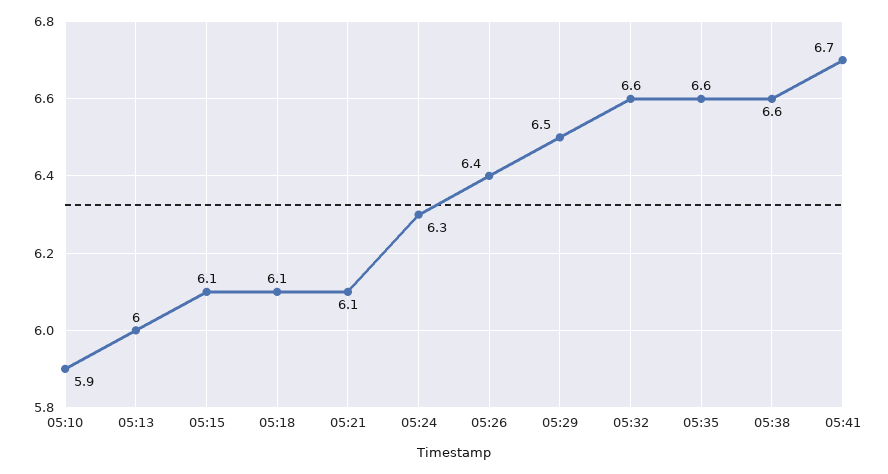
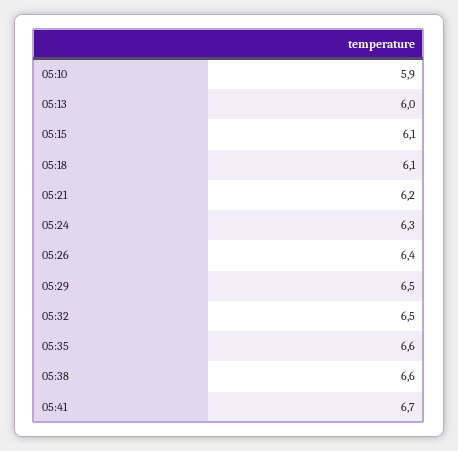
05:21: 6.1 -> 6.2
05:32: 6.6 -> 6.5

